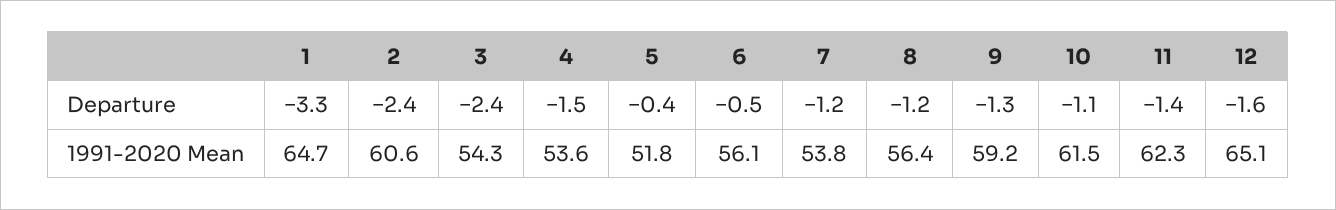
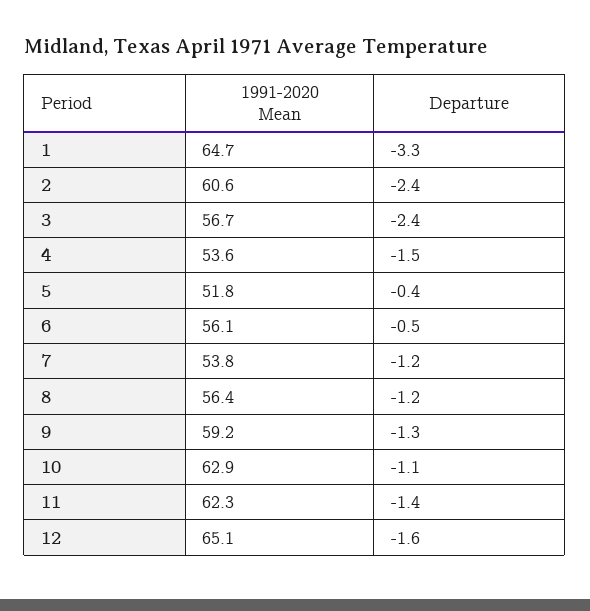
3, 1991-2020 Mean: 54.3 -> 56.7
10, 1991-2020 Mean: 61.5 -> 62.9

